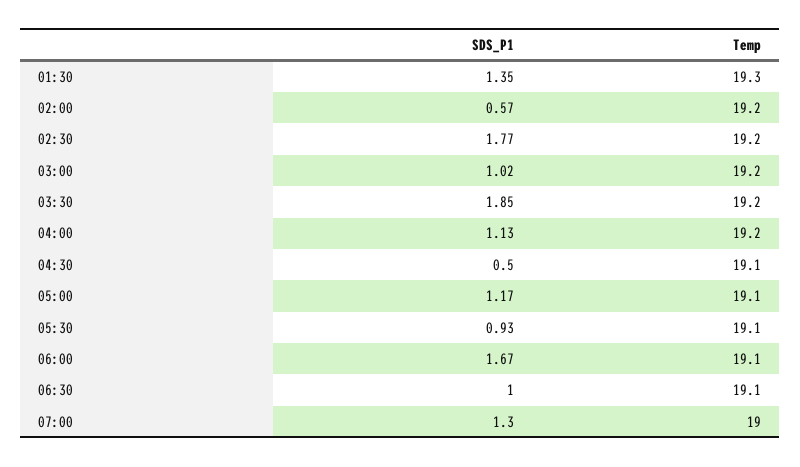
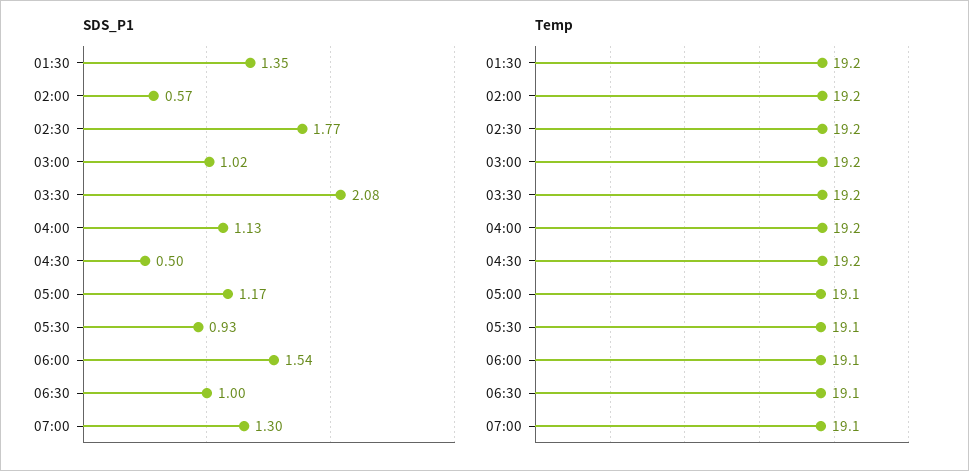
Temp, 01:30: 19.3 -> 19.2
SDS_P1, 03:30: 1.85 -> 2.08
Temp, 04:30: 19.1 -> 19.2
SDS_P1, 06:00: 1.67 -> 1.54
Temp, 07:00: 19 -> 19.1

